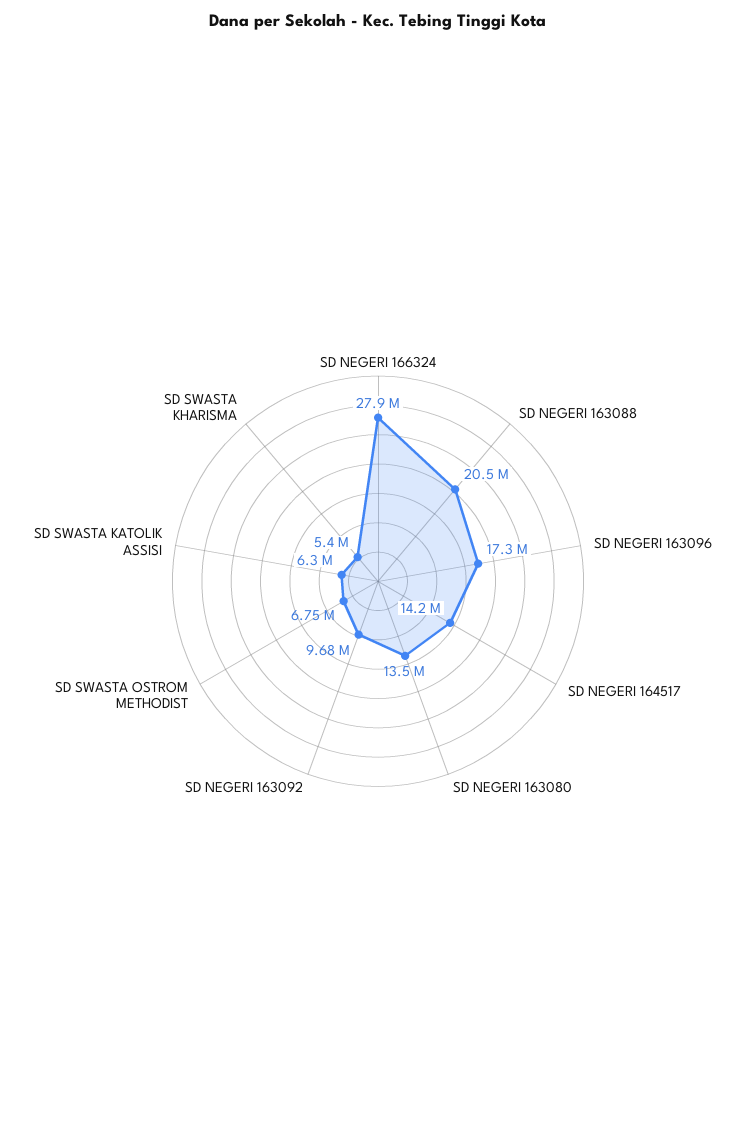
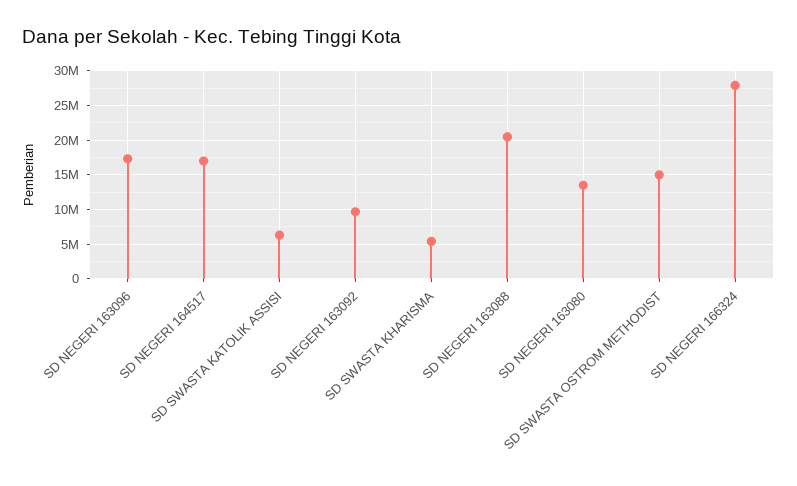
SD NEGERI 164517: 14200000 -> 17000000
SD SWASTA OSTROM METHODIST: 6750000 -> 15000000

